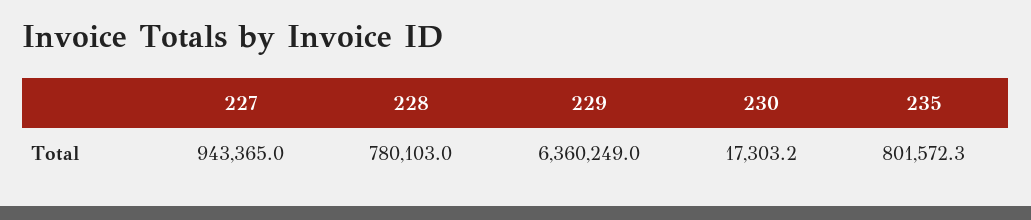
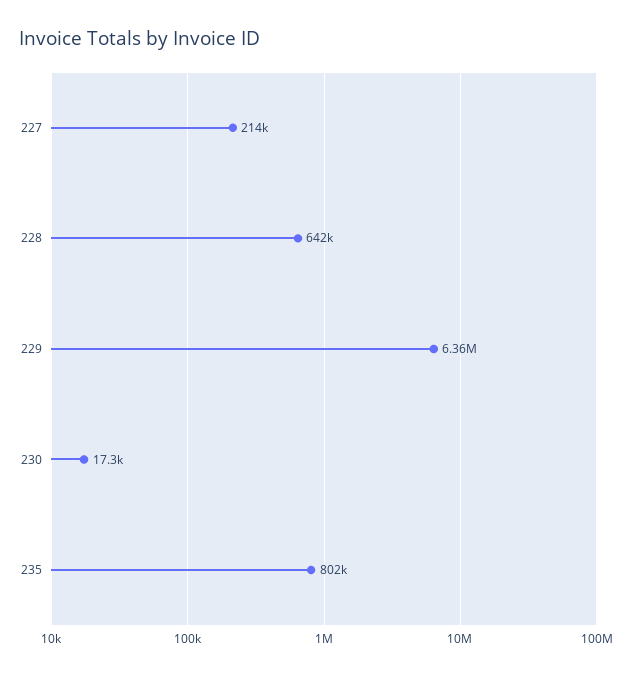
227: 943365 -> 214000
228: 780103 -> 642000

